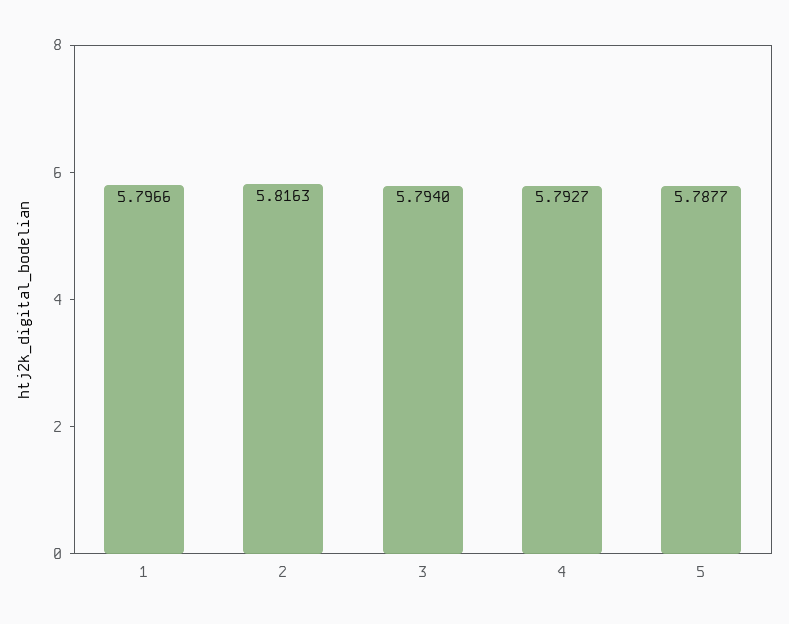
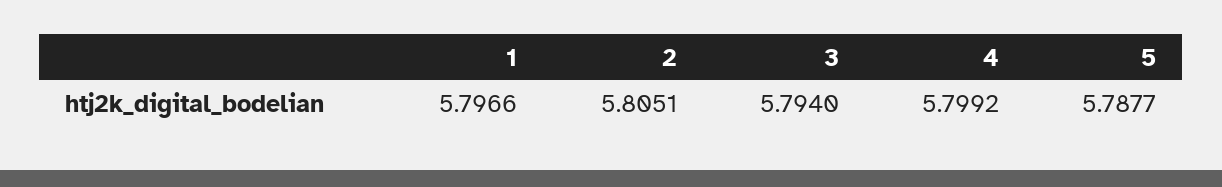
2: 5.8163 -> 5.8051
4: 5.7927 -> 5.7992

